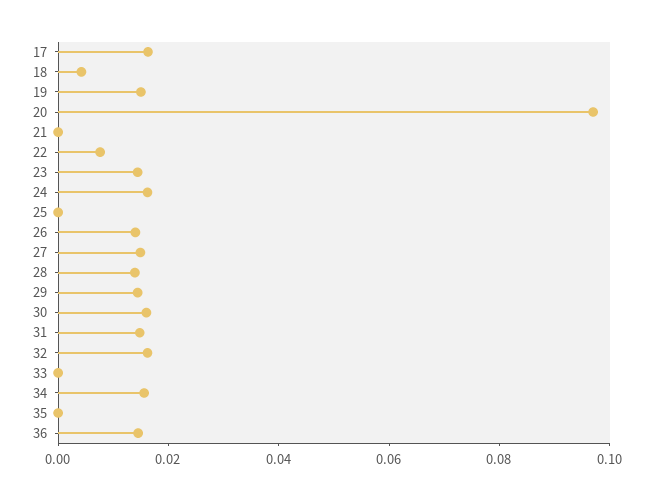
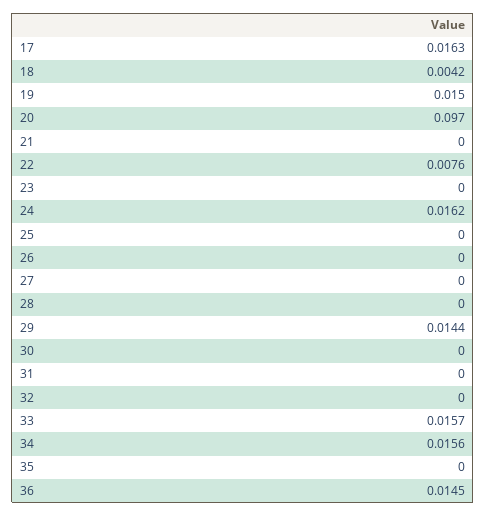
23: 0.015 -> 0
26: 0.015 -> 0
27: 0.015 -> 0
28: 0.015 -> 0
30: 0.015 -> 0
31: 0.015 -> 0
32: 0.015 -> 0
33: 0 -> 0.0157

